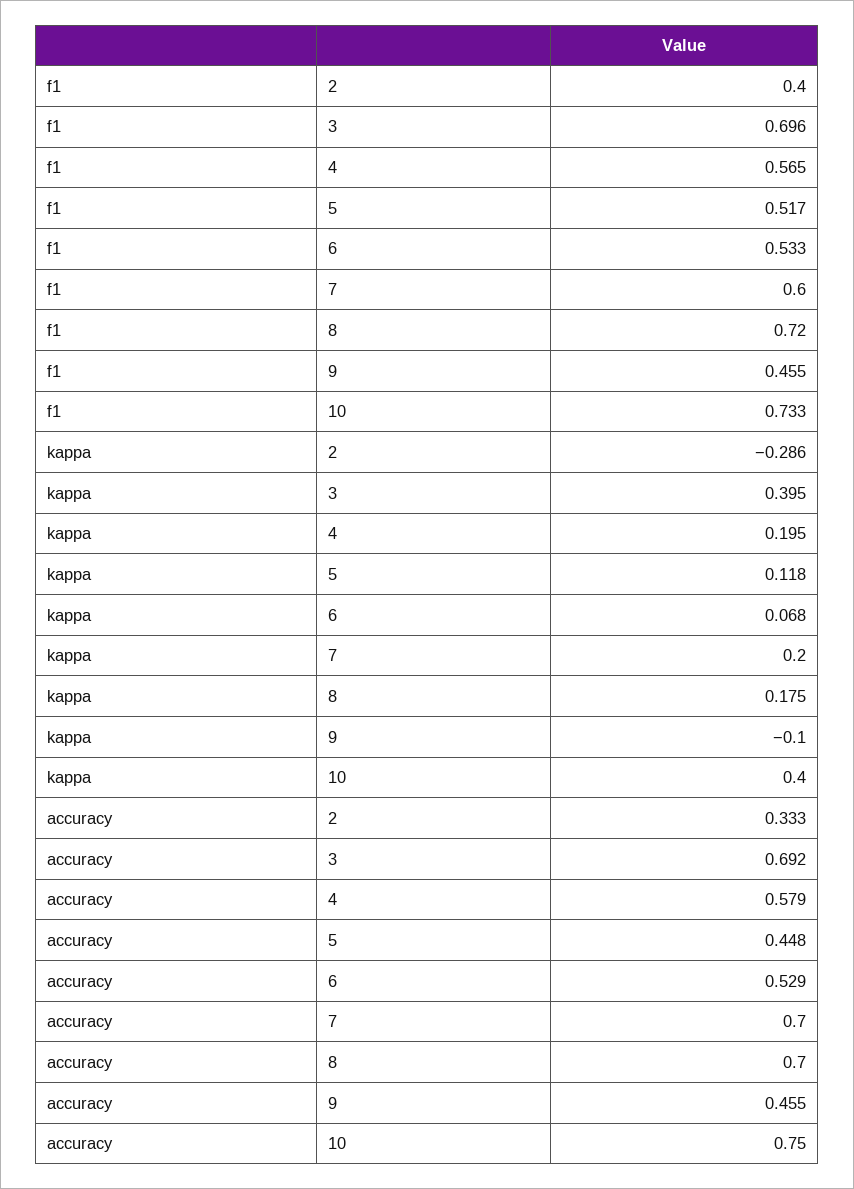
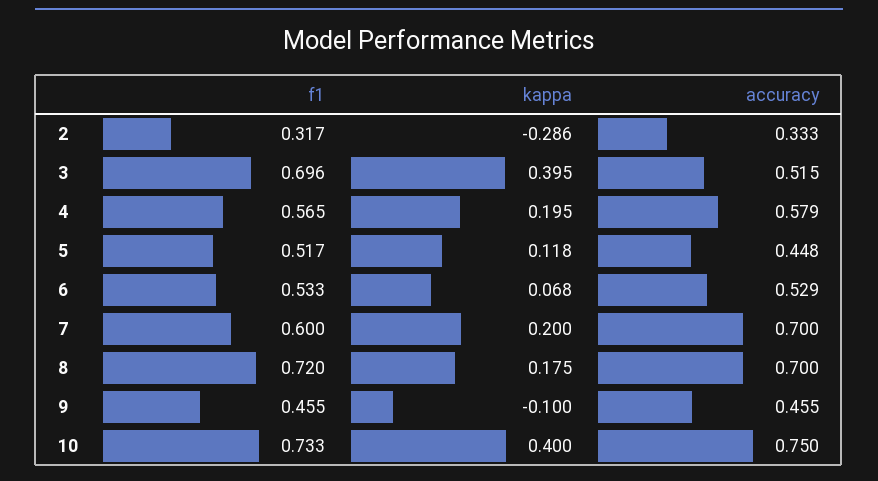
f1, 2: 0.4 -> 0.317
accuracy, 3: 0.692 -> 0.515

